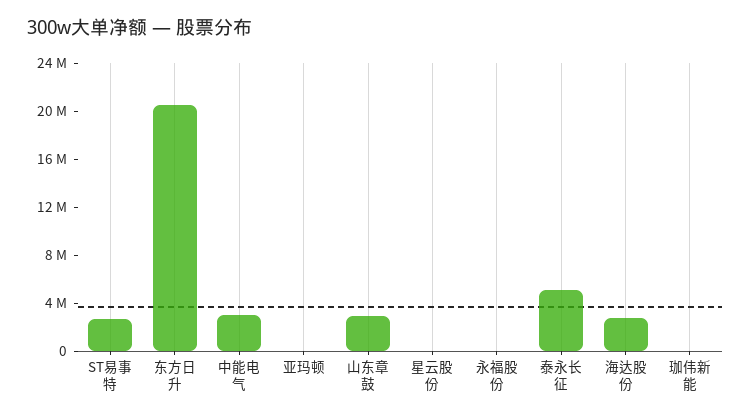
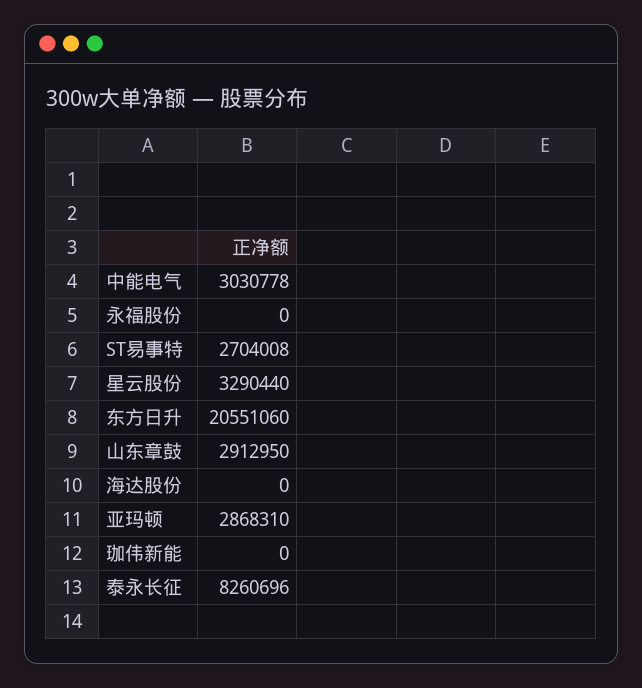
亚玛顿: 0 -> 2868310
星云股份: 0 -> 3290440
泰永长征: 5000000 -> 8260696
海达股份: 3000000 -> 0

